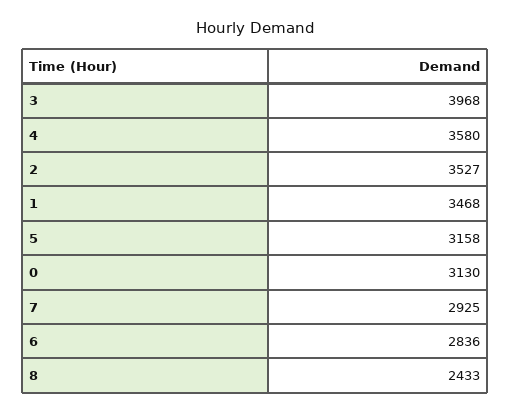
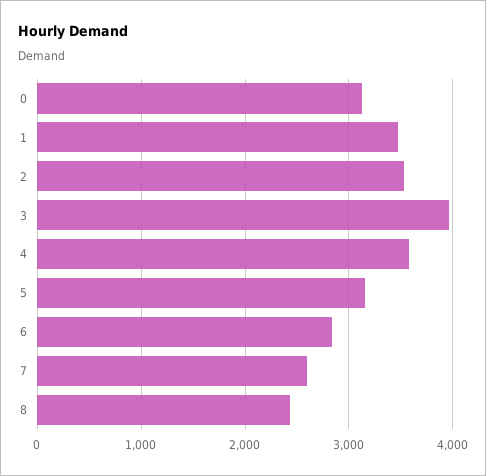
7: 2925 -> 2600

